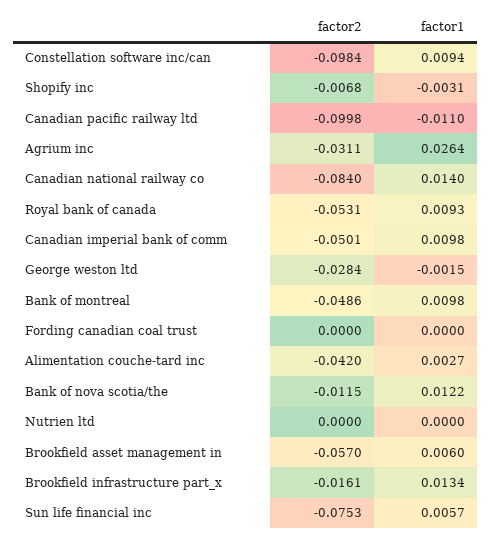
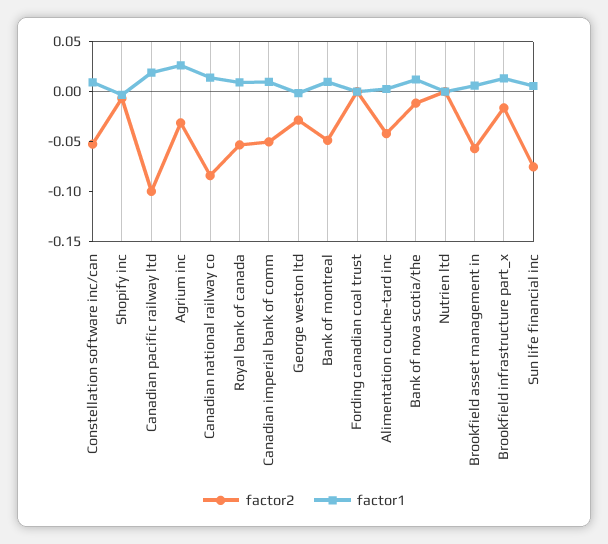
factor2, Constellation software inc/can: -0.0984 -> -0.05
factor1, Canadian pacific railway ltd: -0.011 -> 0.02

